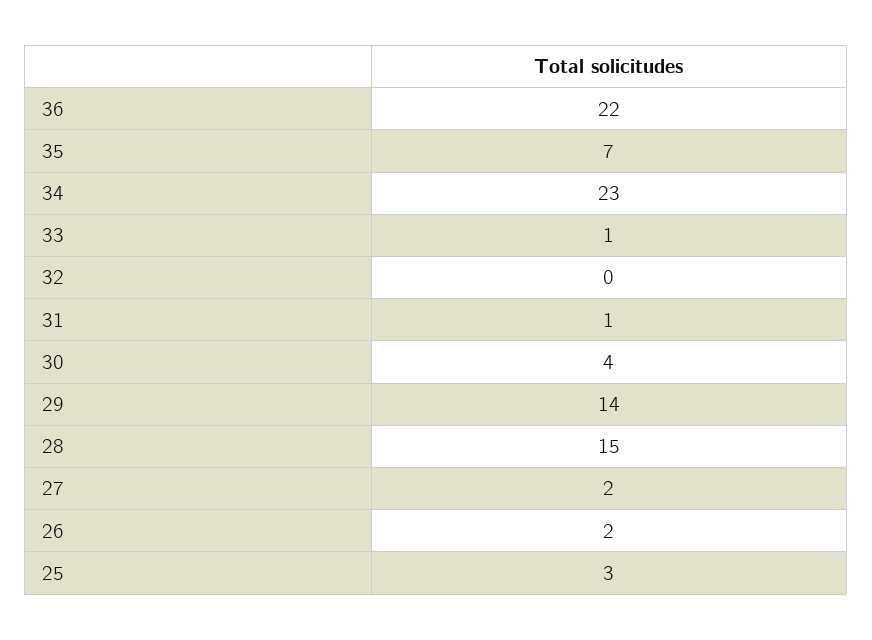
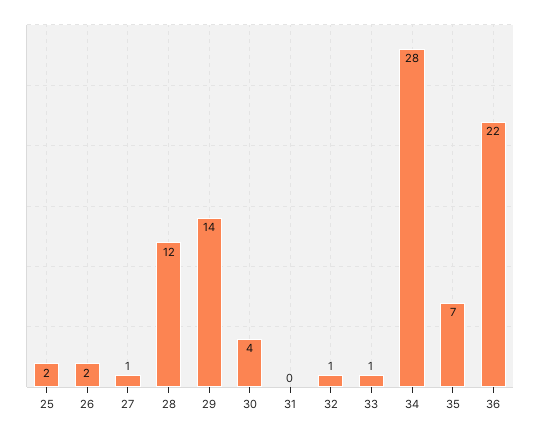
34: 23 -> 28
32: 0 -> 1
31: 1 -> 0
28: 15 -> 12
27: 2 -> 1
25: 3 -> 2

